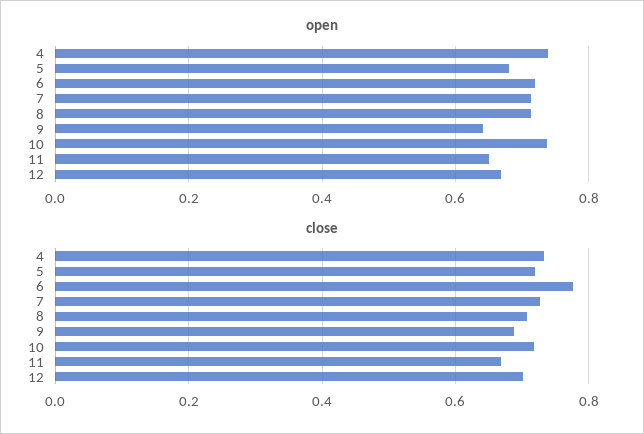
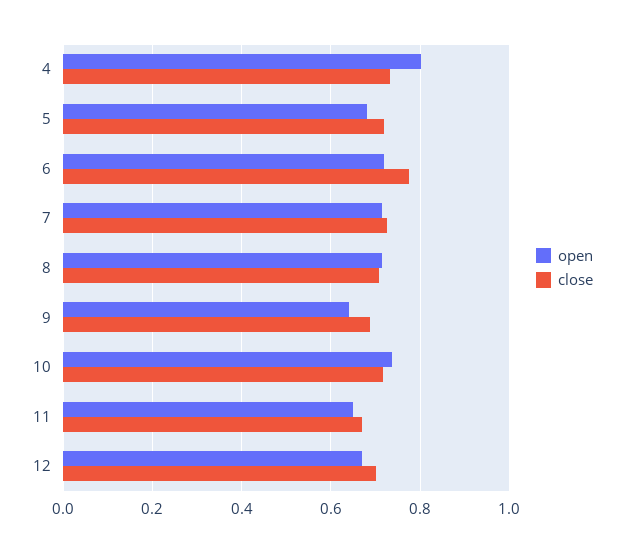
open, 4: 0.74 -> 0.8

